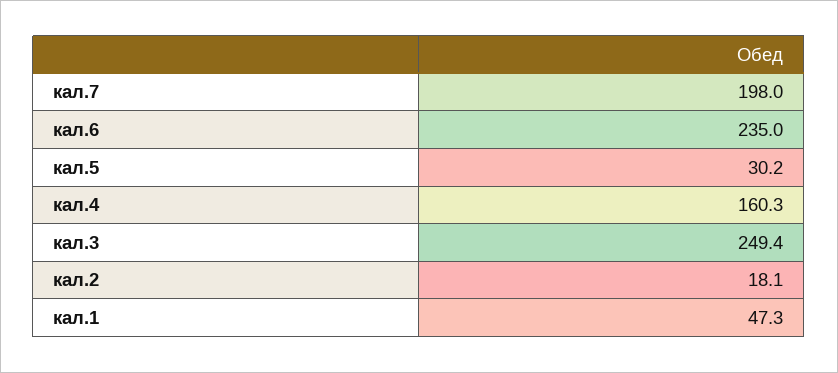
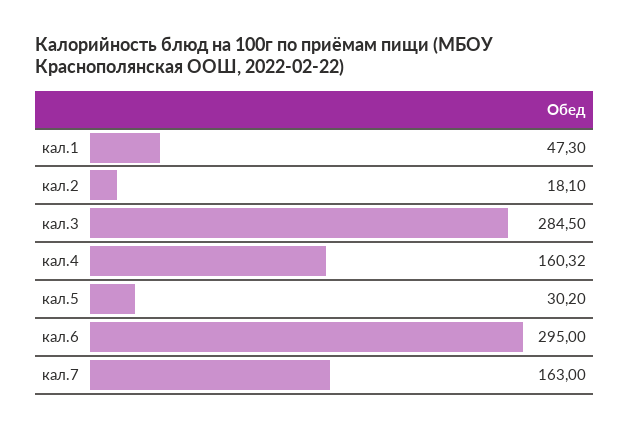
кал.7: 198 -> 163
кал.6: 235 -> 295
кал.3: 249.4 -> 284.5

